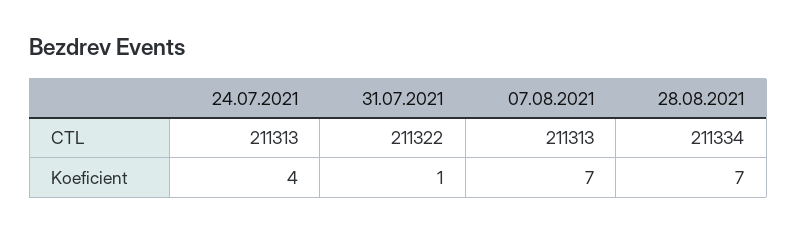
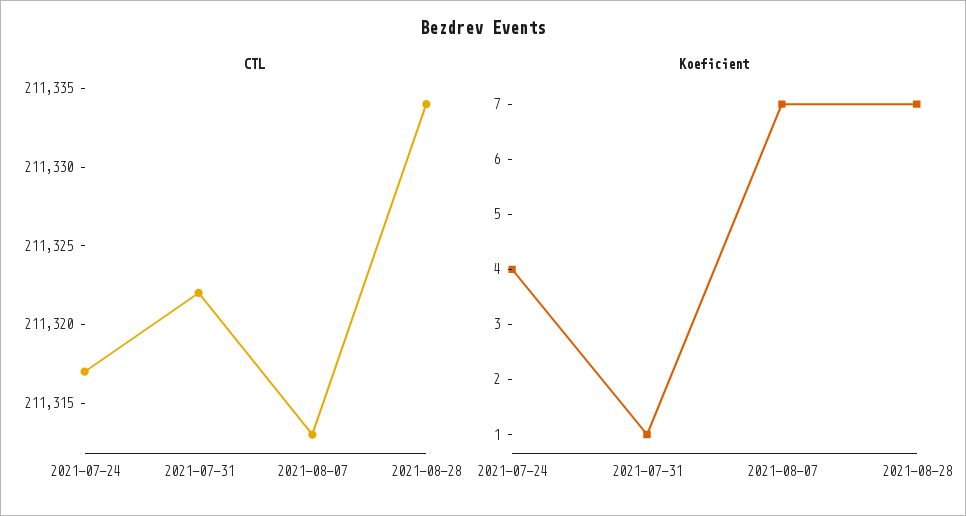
CTL, 24.07.2021: 211313 -> 211317

